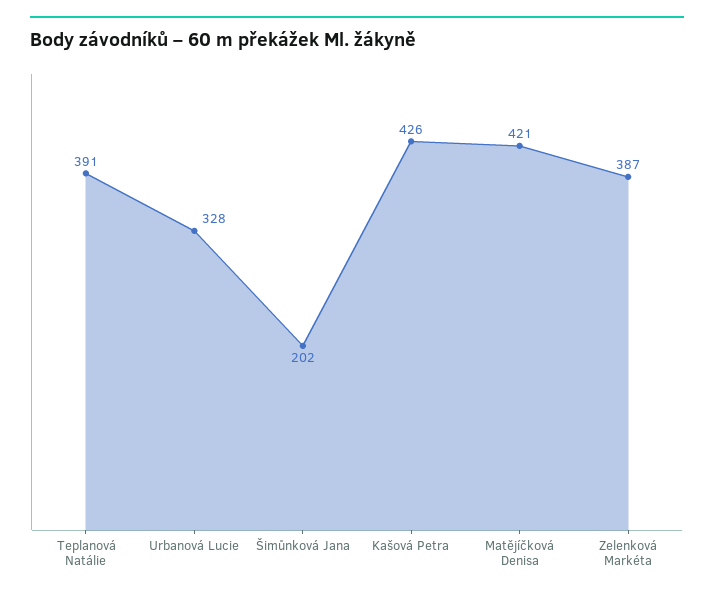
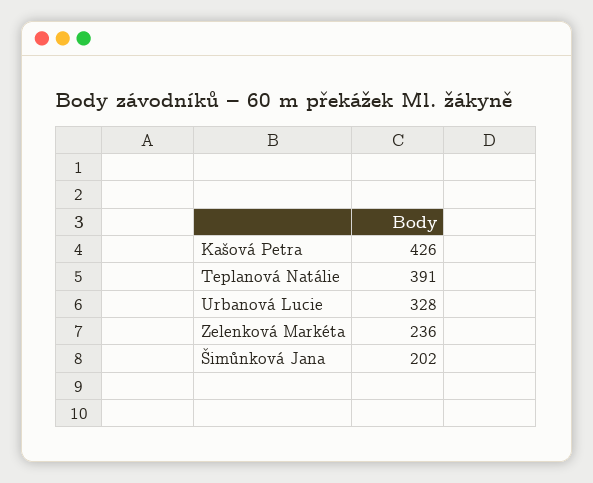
Matějíčková Denisa: 421 -> none
Zelenková Markéta: 387 -> 236

